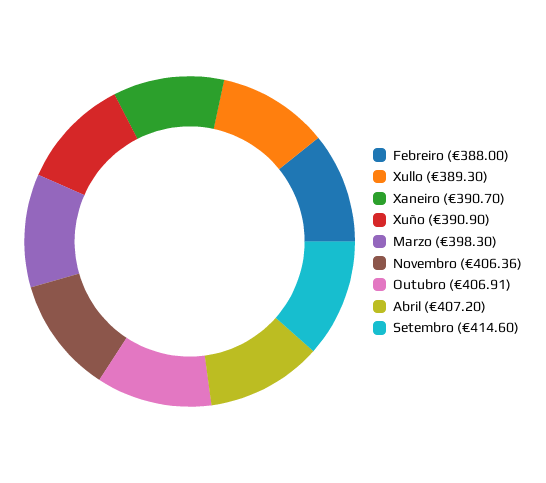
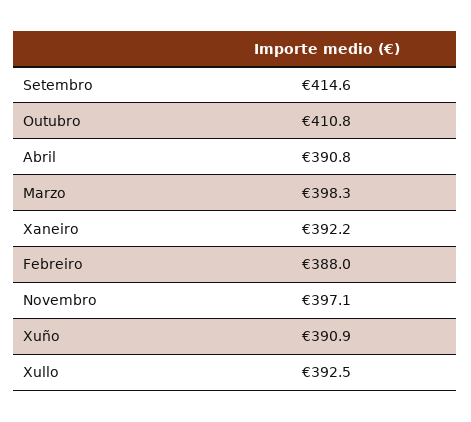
Xullo: 389.3 -> 392.5
Xaneiro: 390.7 -> 392.2
Novembro: 406.36 -> 397.1
Outubro: 406.91 -> 410.8
Abril: 407.2 -> 390.8

